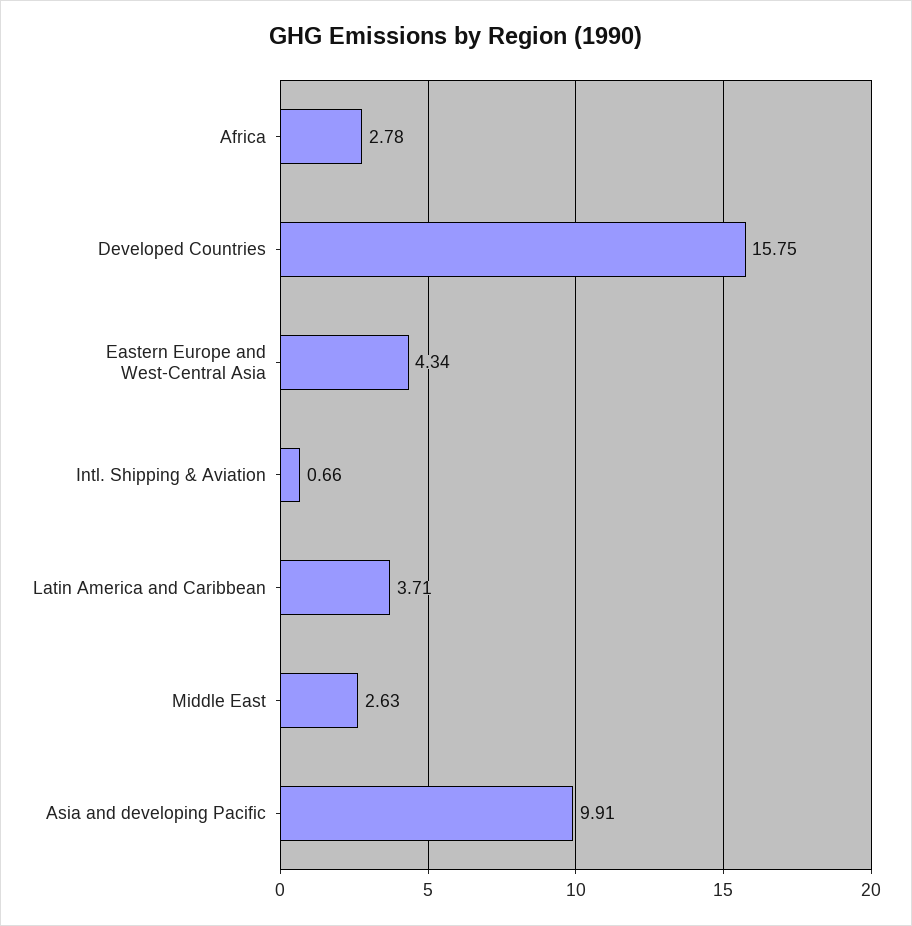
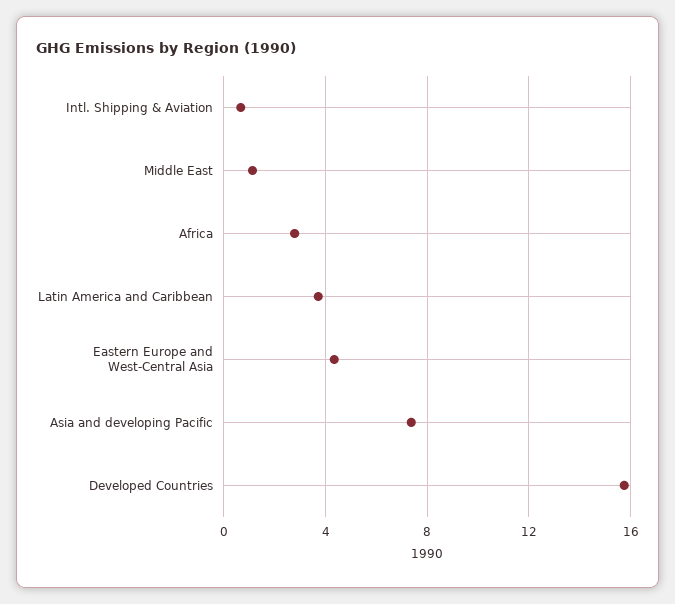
Middle East: 2.63 -> 1
Asia and developing Pacific: 9.91 -> 7.5

